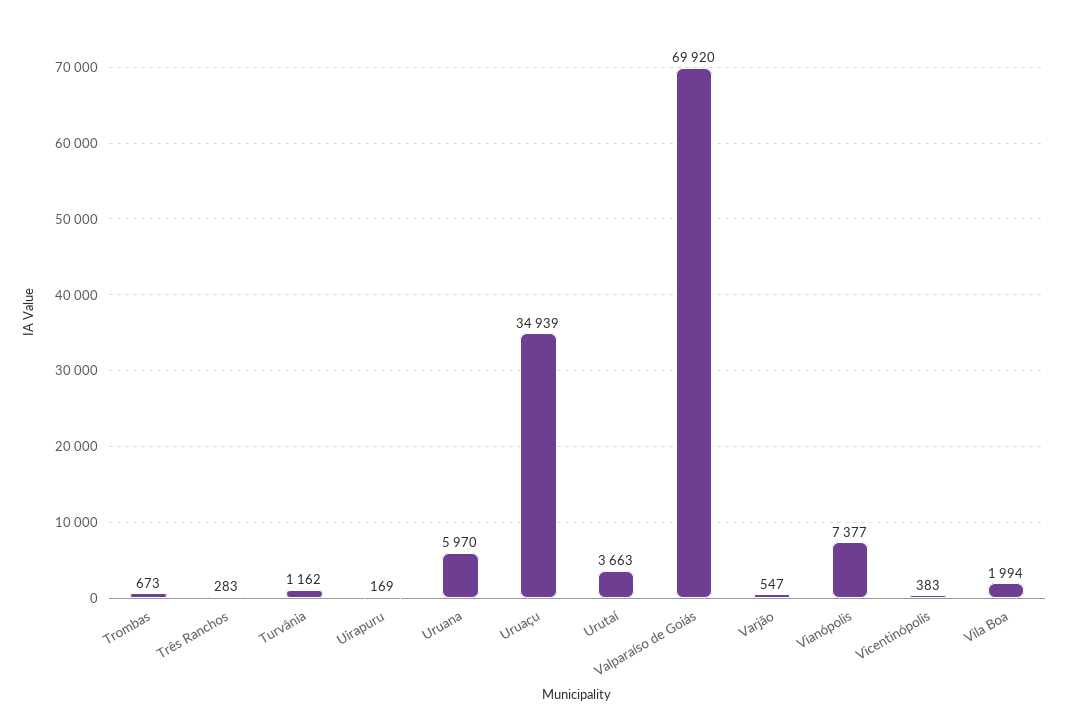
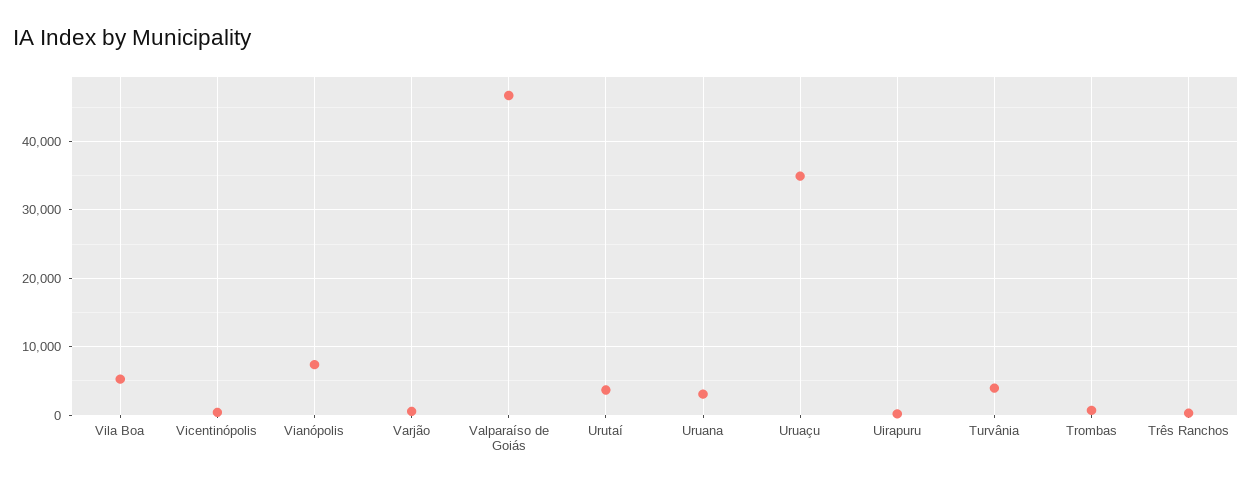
Turvânia: 1162 -> 4000
Uruana: 5970 -> 3000
Valparaíso de Goiás: 69920 -> 47000
Vila Boa: 1994 -> 5000

